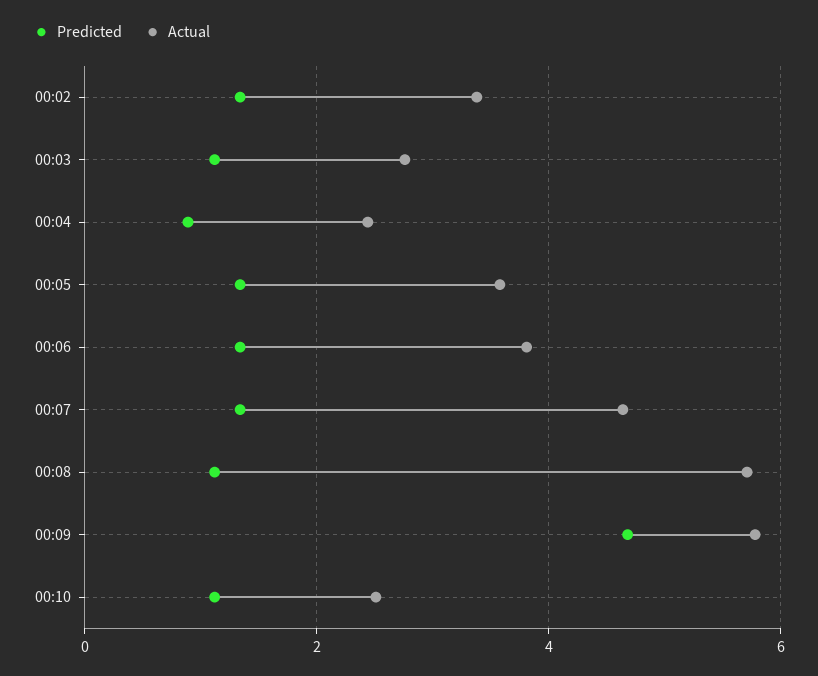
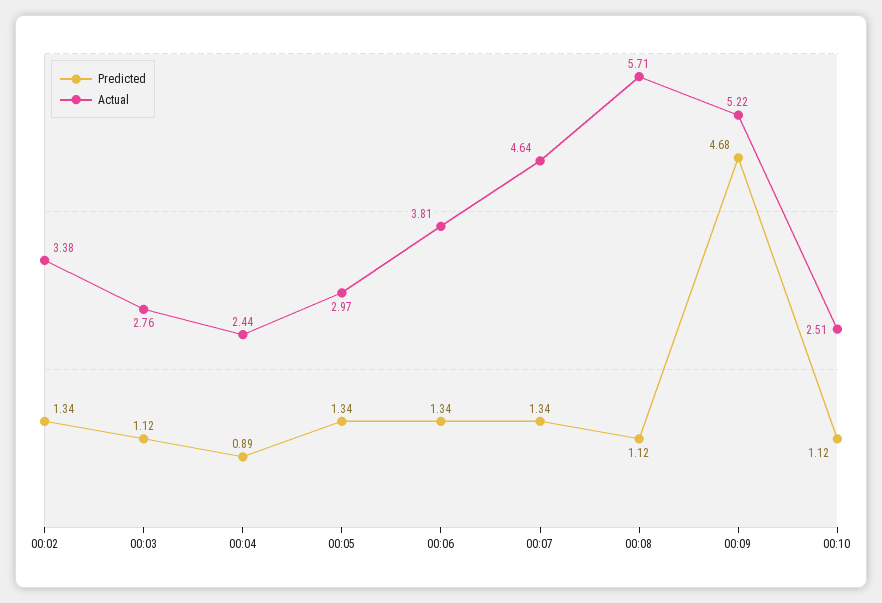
Actual, 00:05: 3.6 -> 2.97
Actual, 00:09: 5.8 -> 5.22

